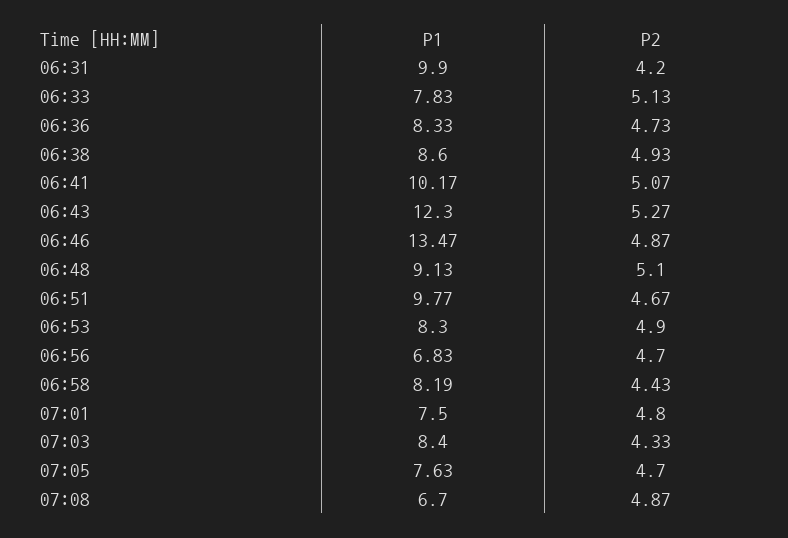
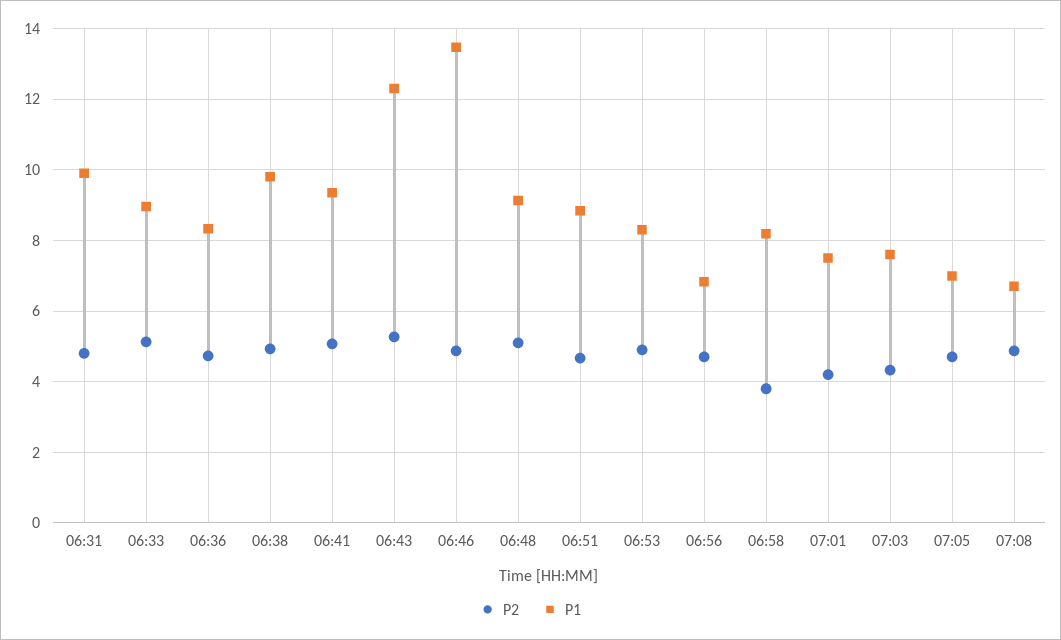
P2, 06:31: 4.2 -> 4.8
P1, 06:33: 7.83 -> 9
P1, 06:38: 8.6 -> 9.8
P1, 06:41: 10.17 -> 9.4
P1, 06:51: 9.77 -> 8.8
P2, 06:58: 4.43 -> 3.8
P2, 07:01: 4.8 -> 4.2
P1, 07:03: 8.4 -> 7.6
P1, 07:05: 7.63 -> 7

